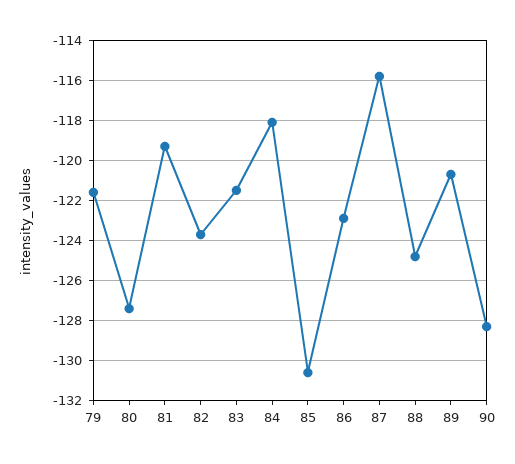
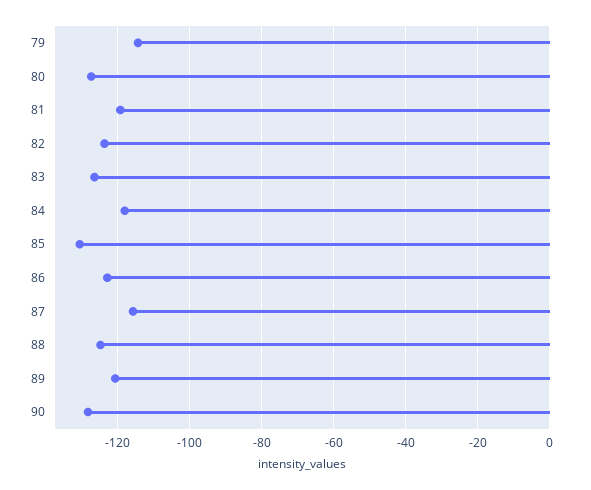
79: -121.5 -> -114
83: -121.5 -> -126

